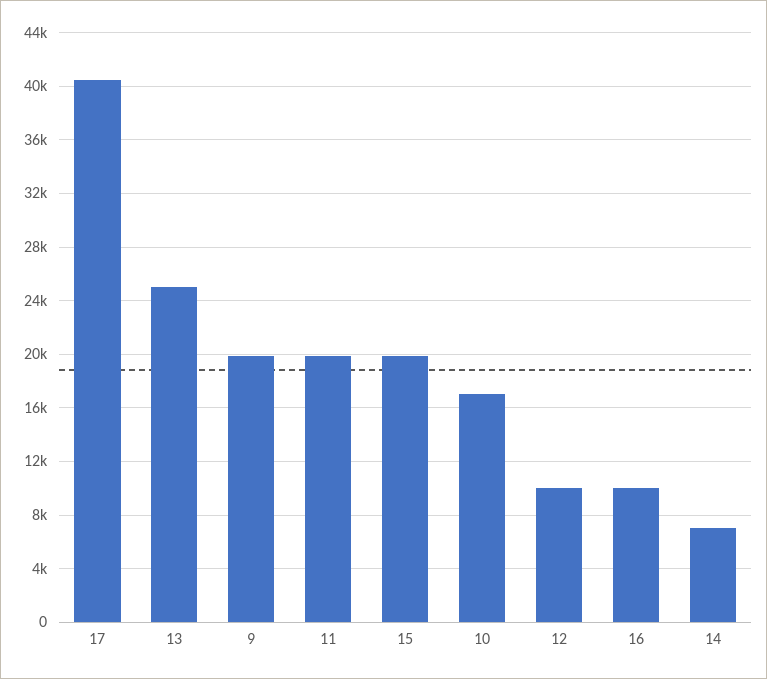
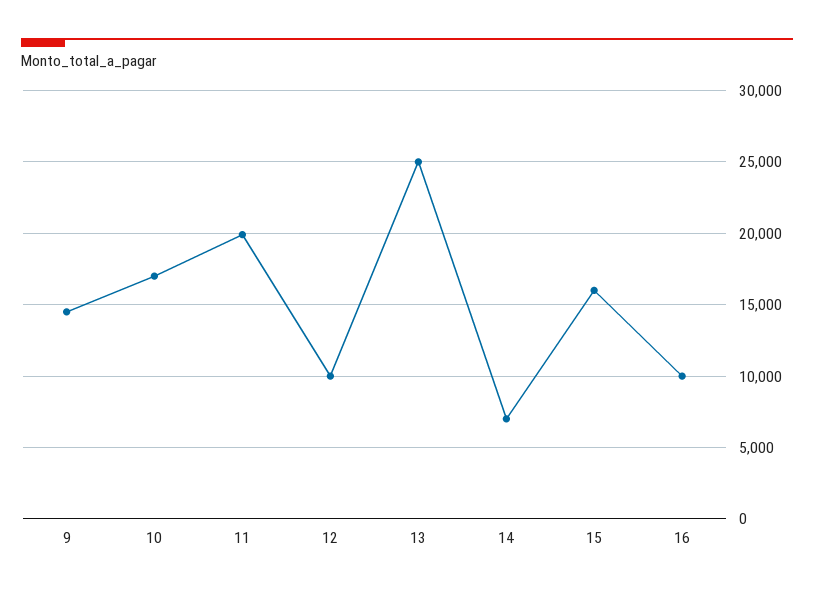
17: 40500 -> none
9: 20000 -> 14500
15: 20000 -> 16000

